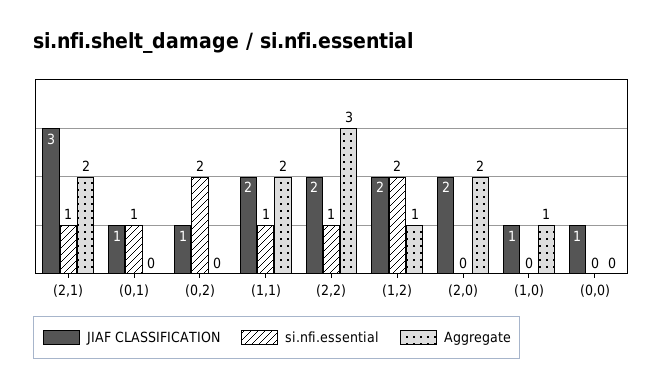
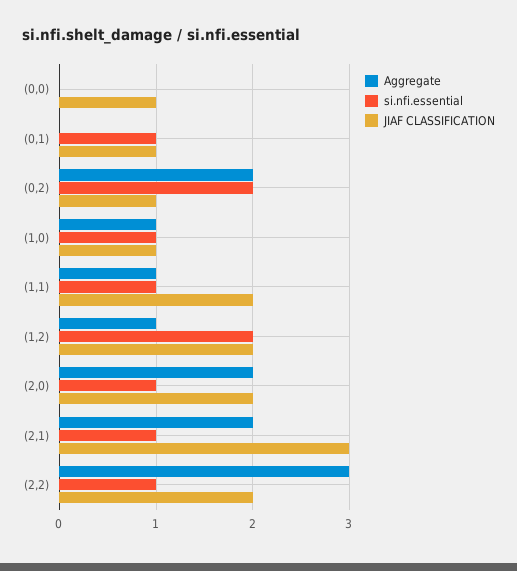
Aggregate, (0,2): 0 -> 2
Aggregate, (1,1): 2 -> 1
si.nfi.essential, (2,0): 0 -> 1
si.nfi.essential, (1,0): 0 -> 1

